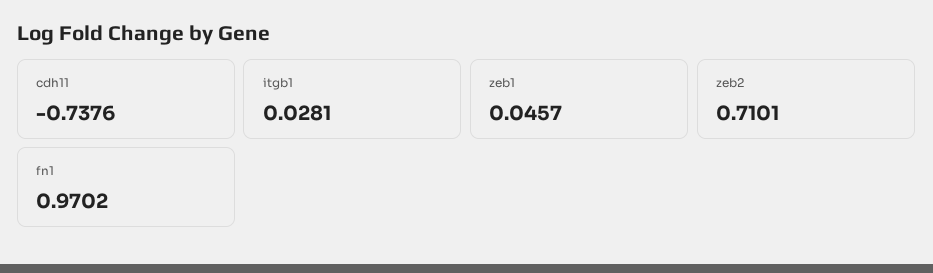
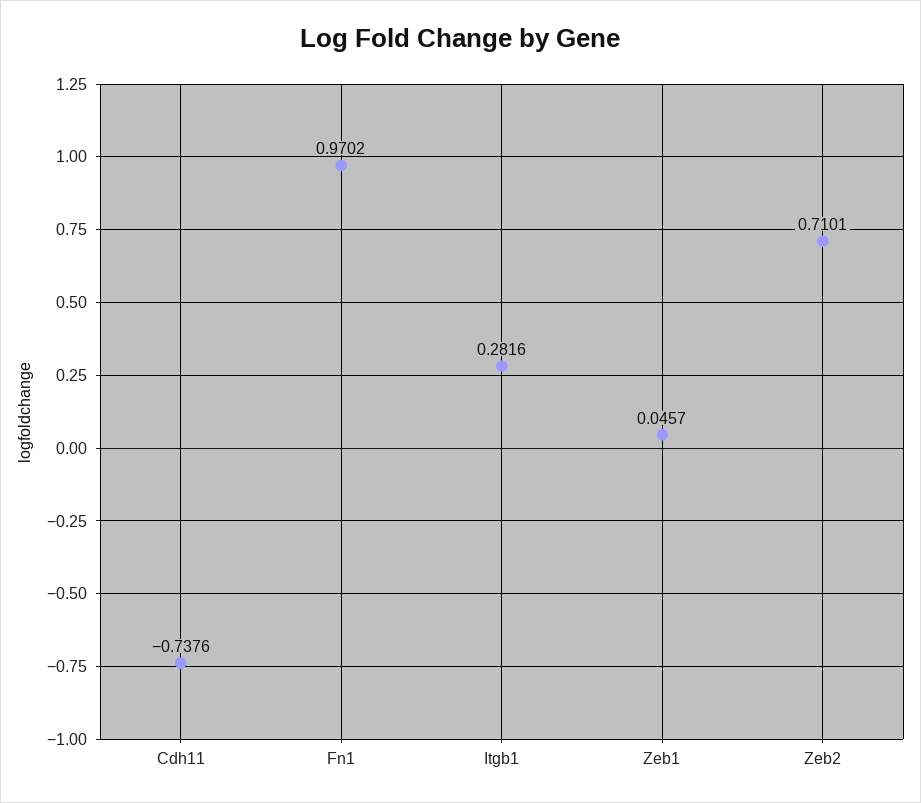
itgb1: 0.0281 -> 0.2816

